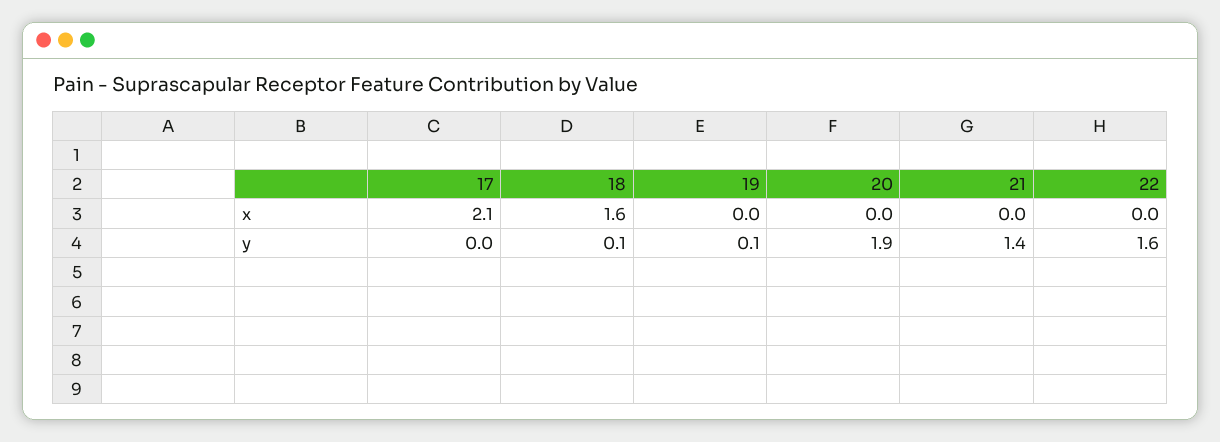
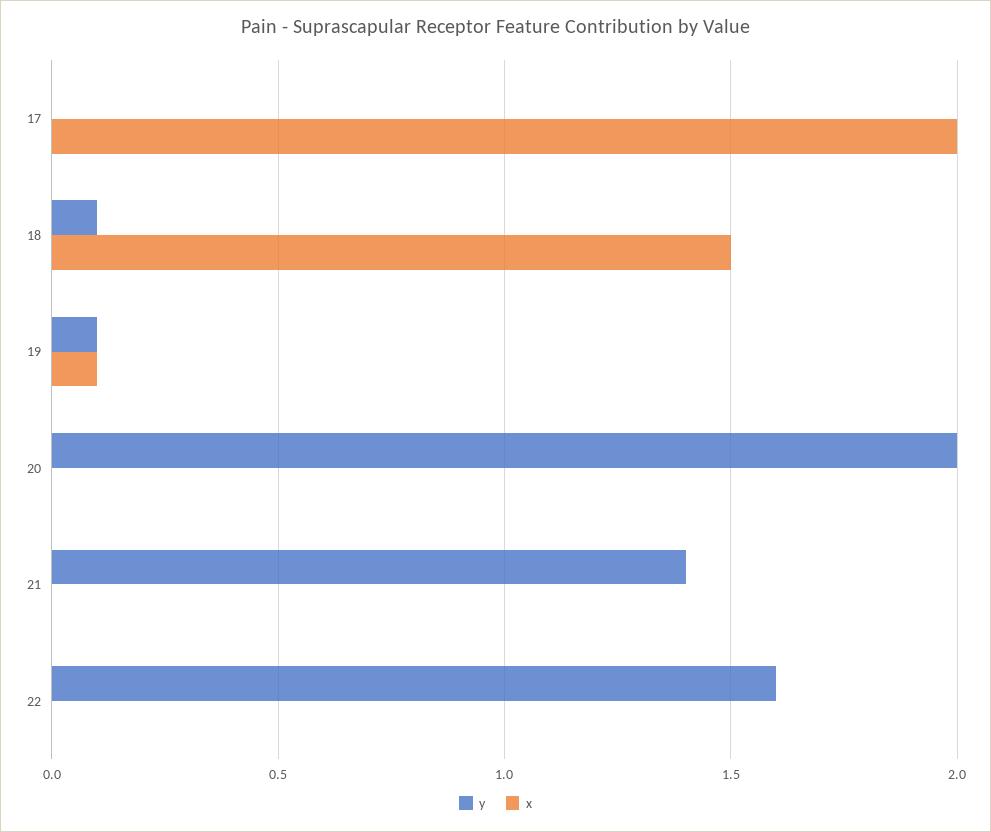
x, 17: 2.1 -> 2
x, 18: 1.6 -> 1.5
x, 19: 0 -> 0.1
y, 20: 1.9 -> 2

